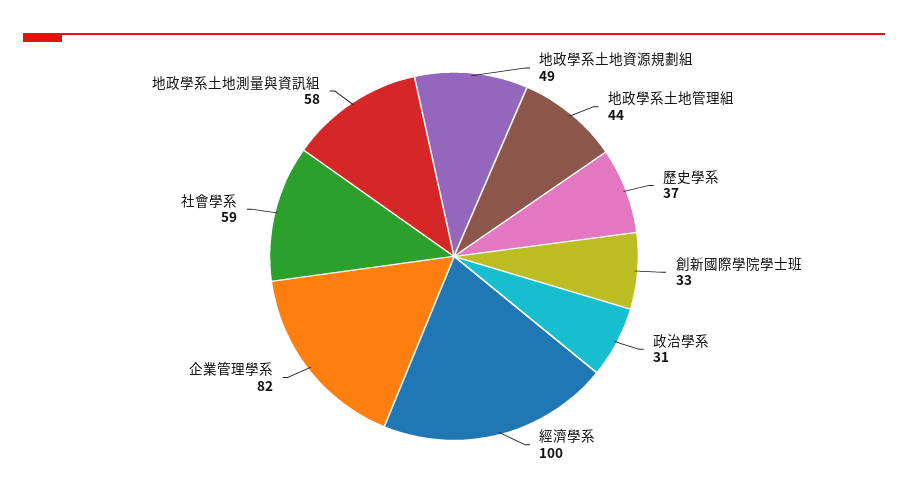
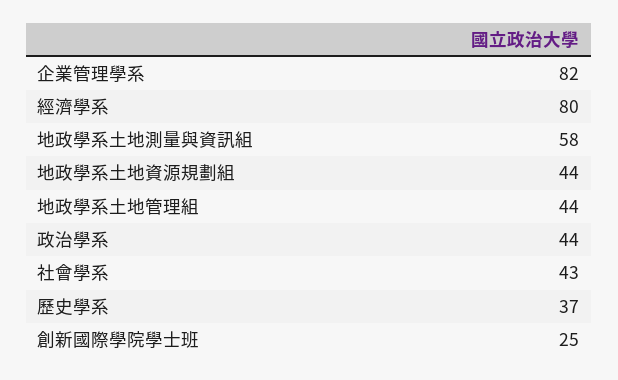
地政學系土地資源規劃組: 49 -> 44
創新國際學院學士班: 33 -> 25
政治學系: 31 -> 44
經濟學系: 100 -> 80
社會學系: 59 -> 43

